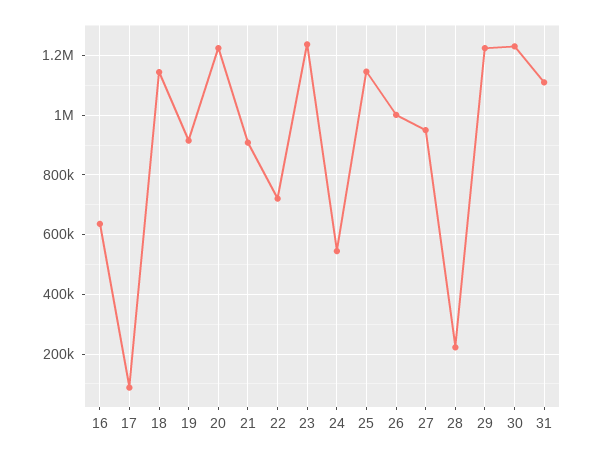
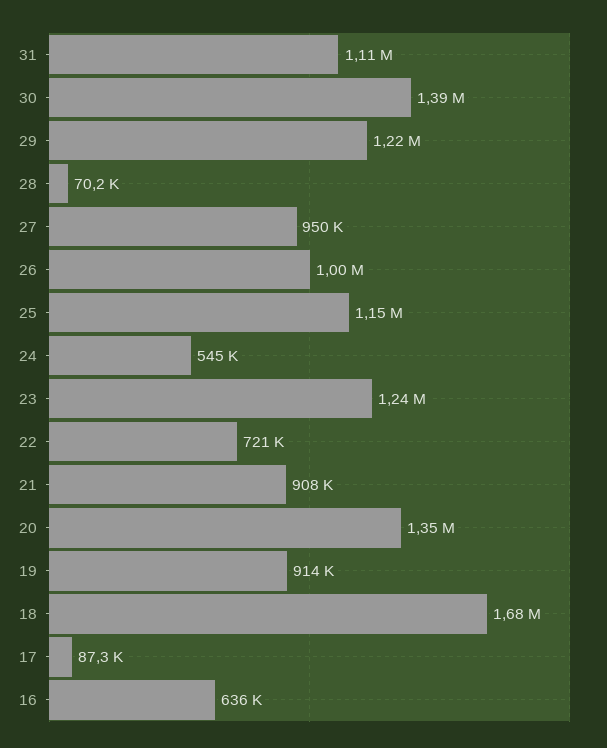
18: 1150000 -> 1680000
20: 1225000 -> 1350000
28: 225000 -> 70200
30: 1225000 -> 1390000

